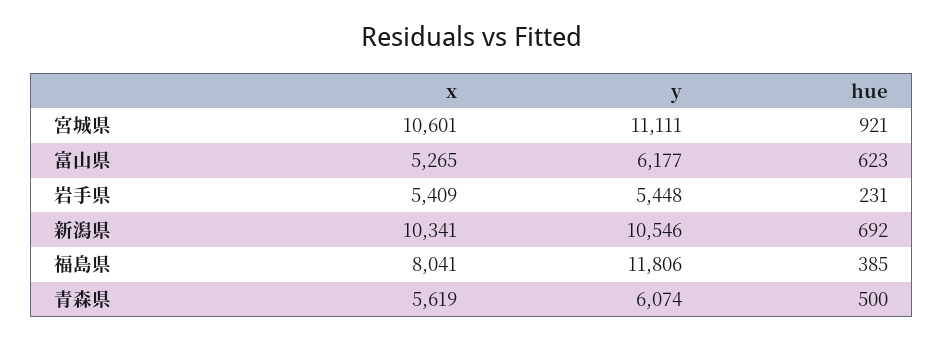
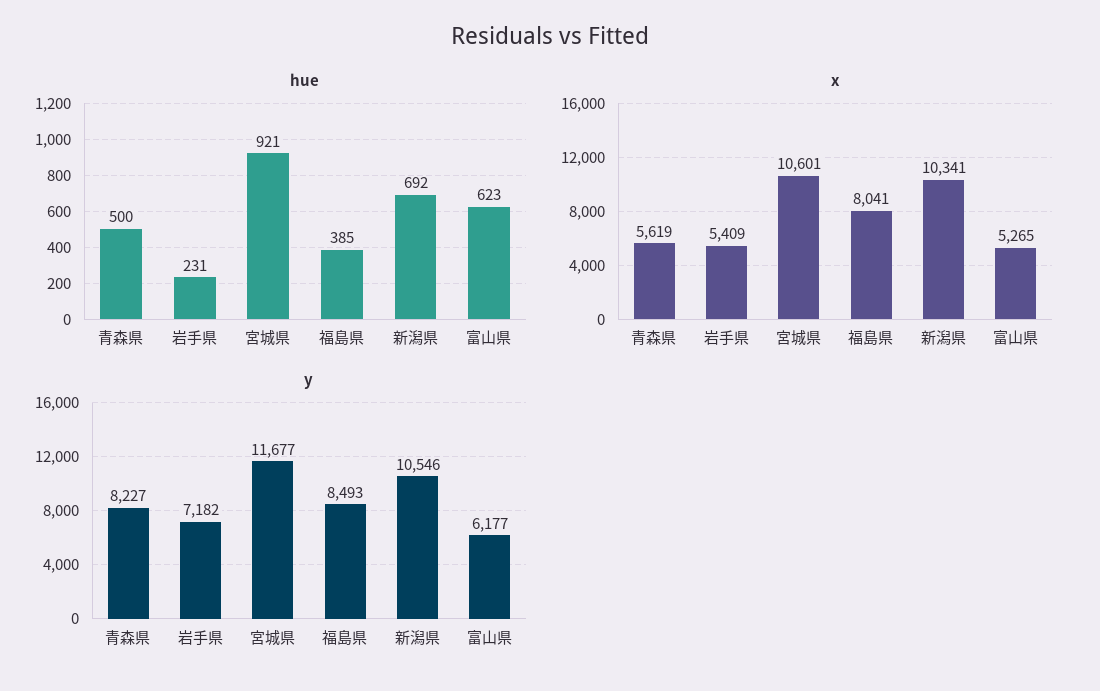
y, 宮城県: 11111 -> 11677
y, 岩手県: 5448 -> 7182
y, 福島県: 11806 -> 8493
y, 青森県: 6074 -> 8227

